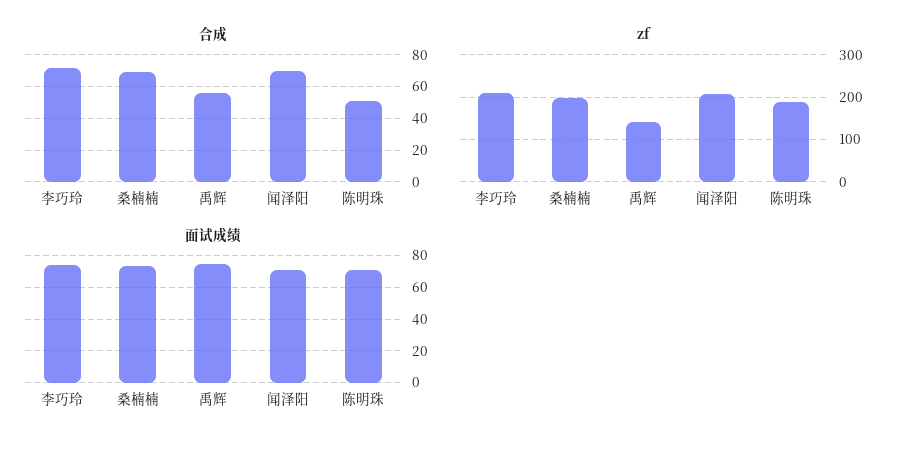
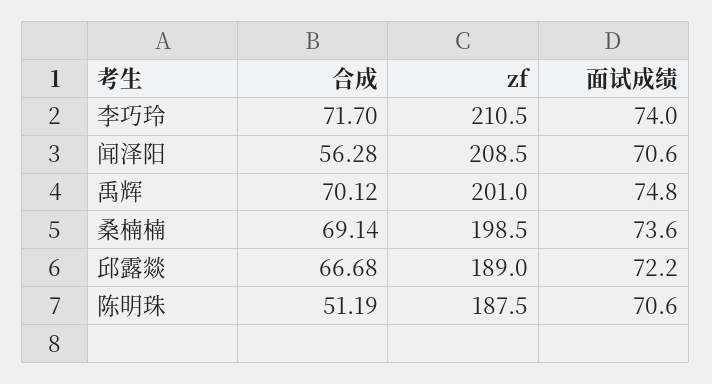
合成, 禹辉: 55 -> 70.12
合成, 闻泽阳: 70 -> 56.28
zf, 禹辉: 140 -> 201
合成, 邱露燚: none -> 66.68
zf, 邱露燚: none -> 189
面试成绩, 邱露燚: none -> 72.2

